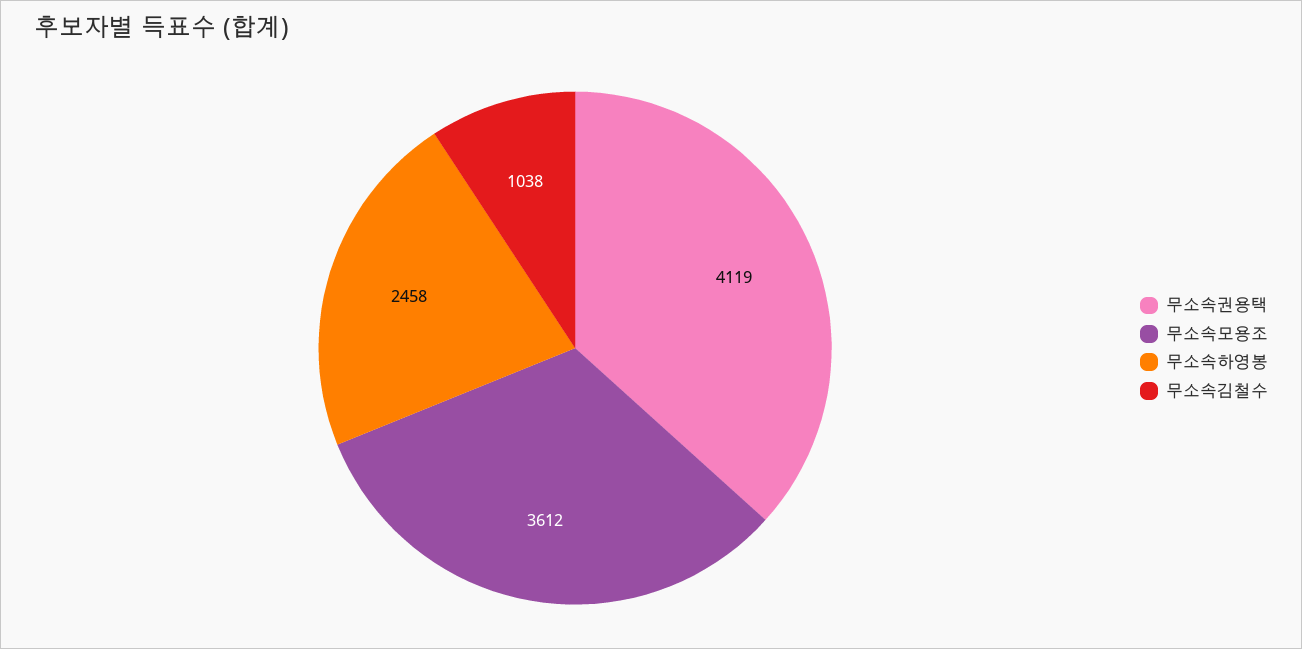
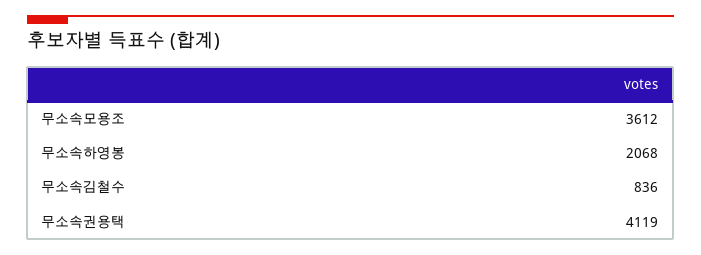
무소속하영봉: 2458 -> 2068
무소속김철수: 1038 -> 836

